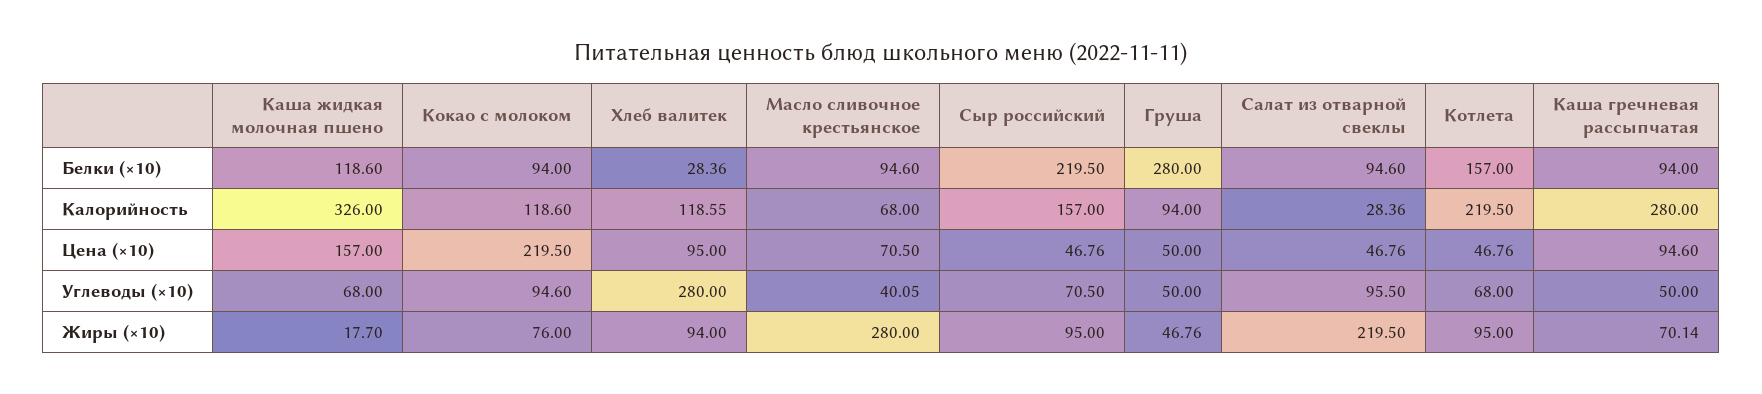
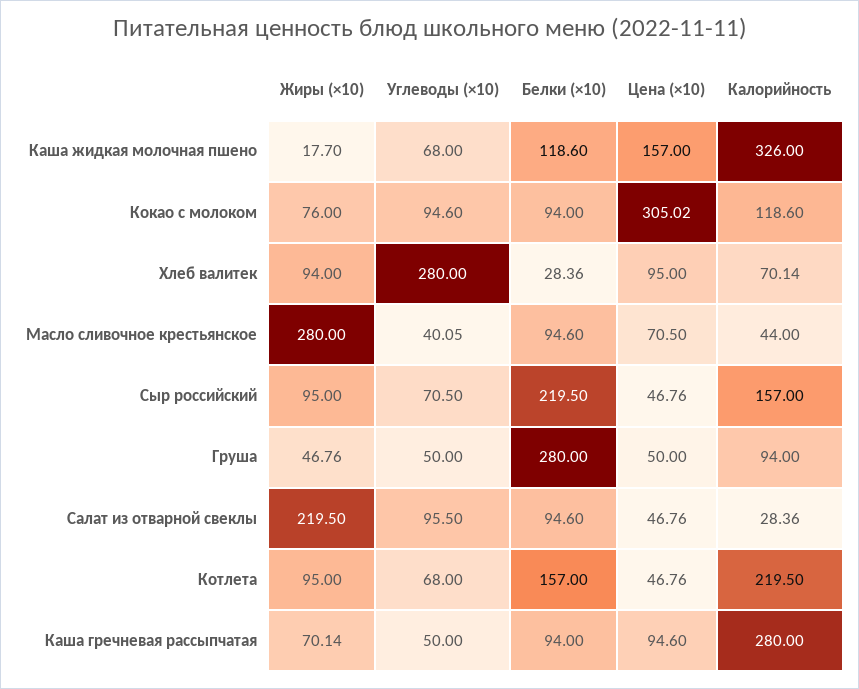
Хлеб валитек, Калорийность: 118.55 -> 70.14
Масло сливочное крестьянское, Калорийность: 68 -> 44
Кокао с молоком, Цена (×10): 219.5 -> 305.02

